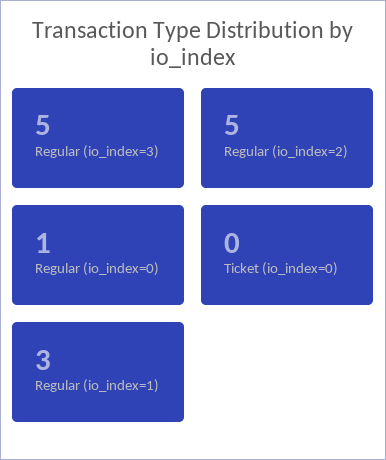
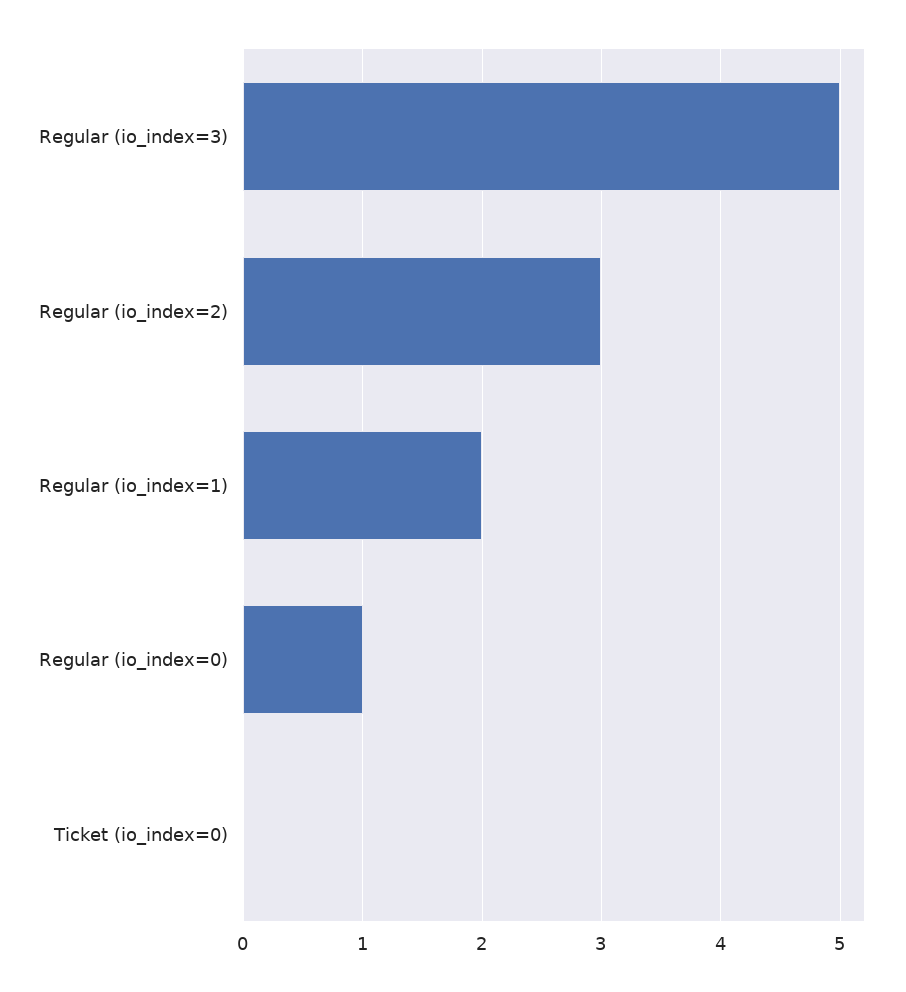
Regular (io_index=2): 5 -> 3
Regular (io_index=1): 3 -> 2

